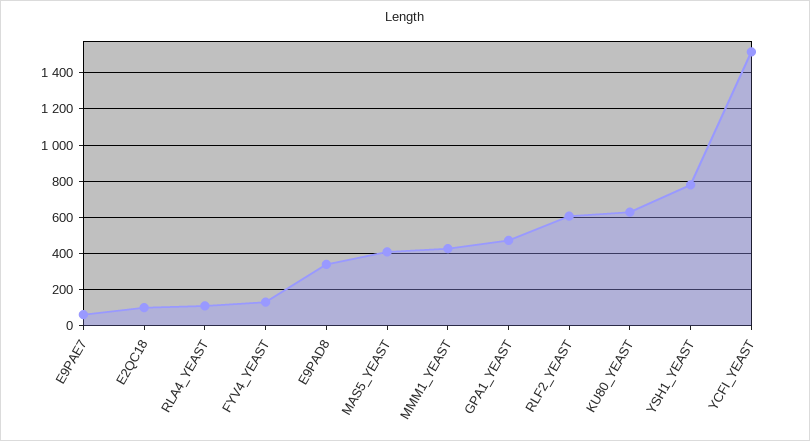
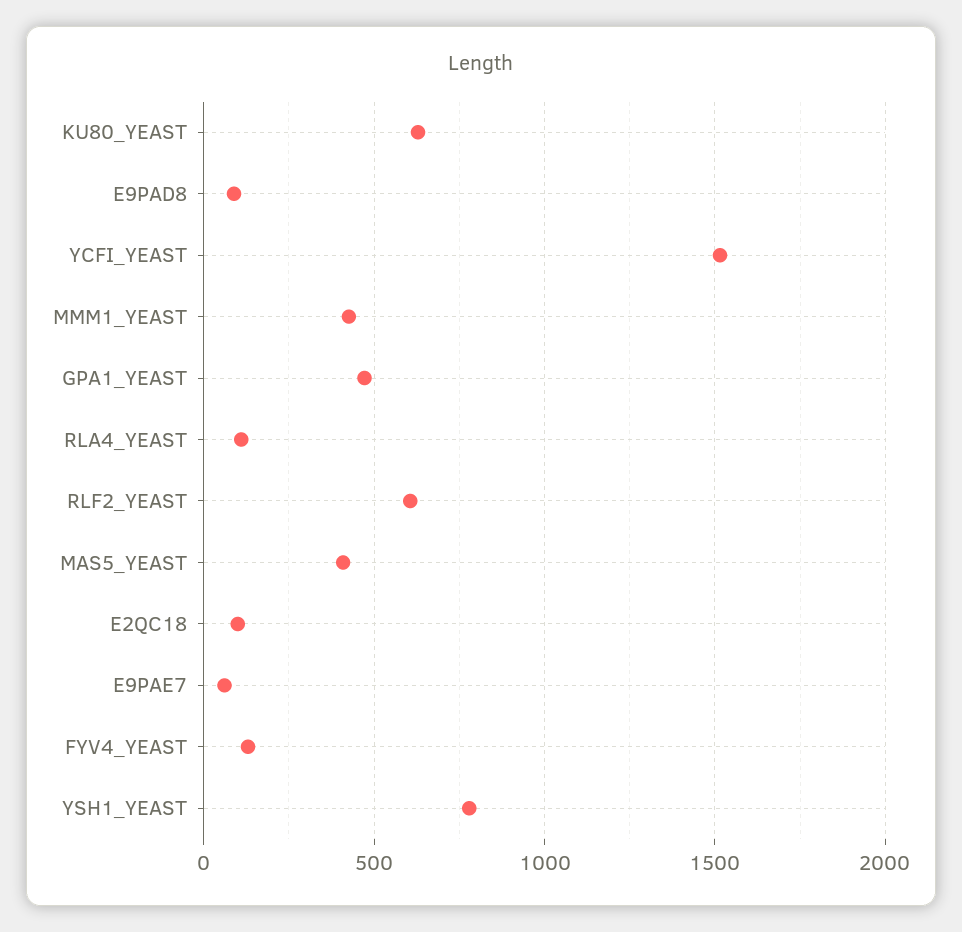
E9PAD8: 350 -> 100

